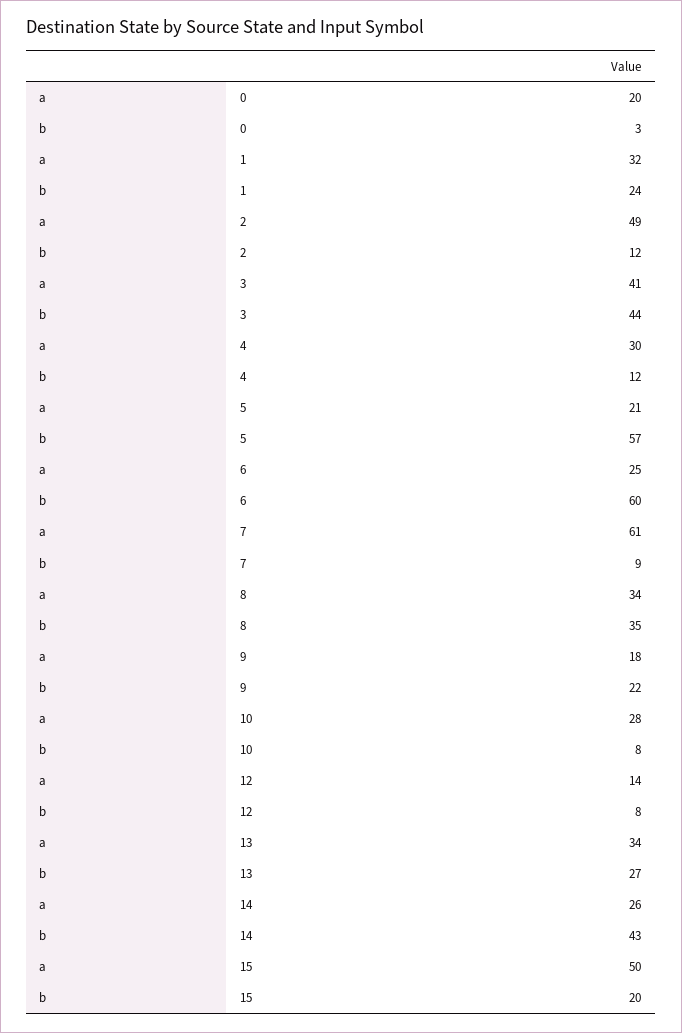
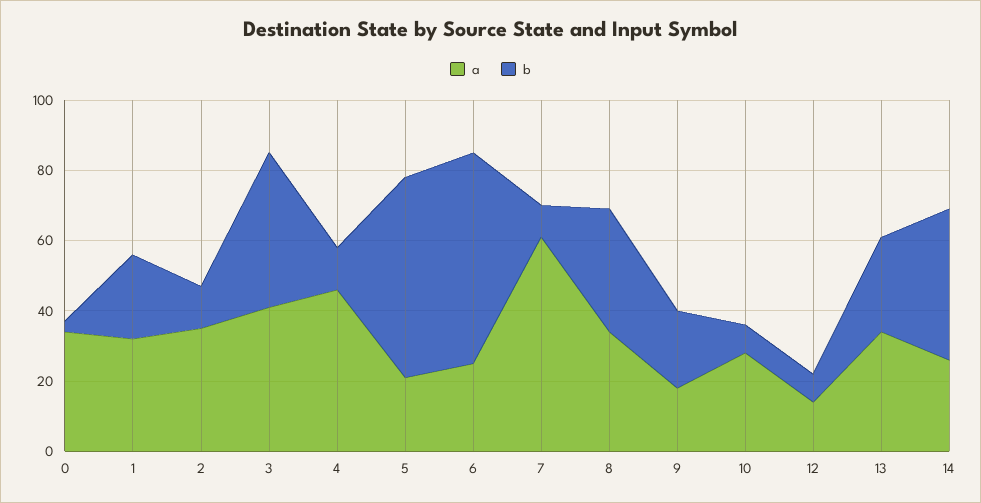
a, 0: 20 -> 35
a, 2: 49 -> 35
a, 4: 30 -> 45
a, 15: 50 -> none
b, 15: 20 -> none

